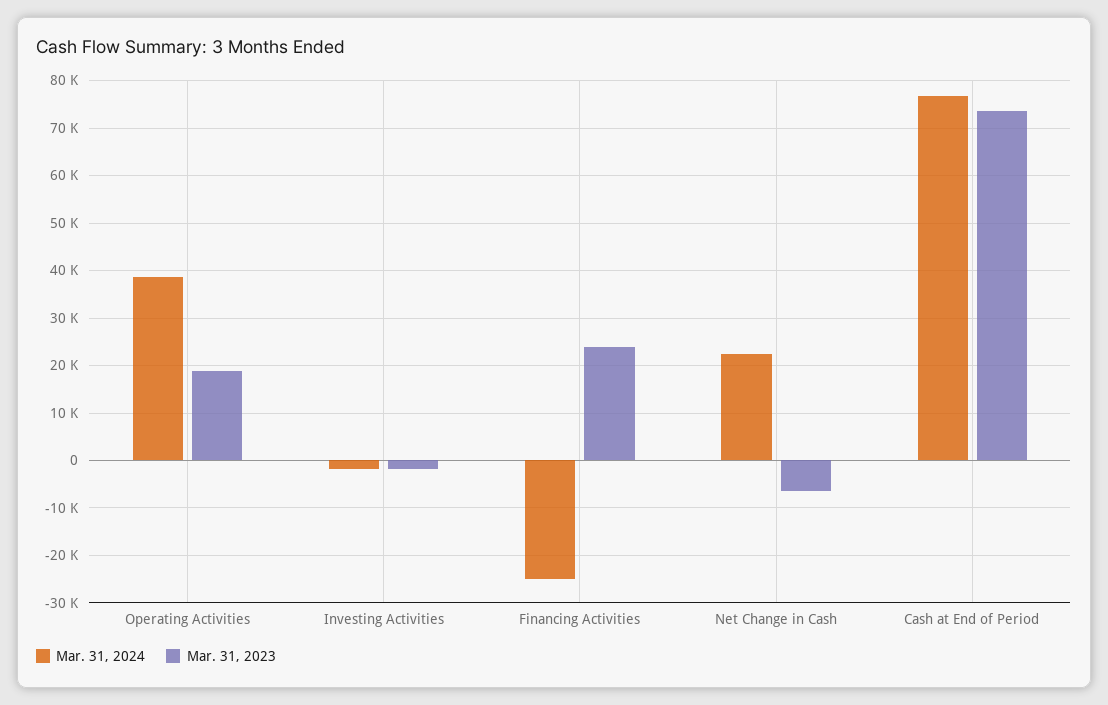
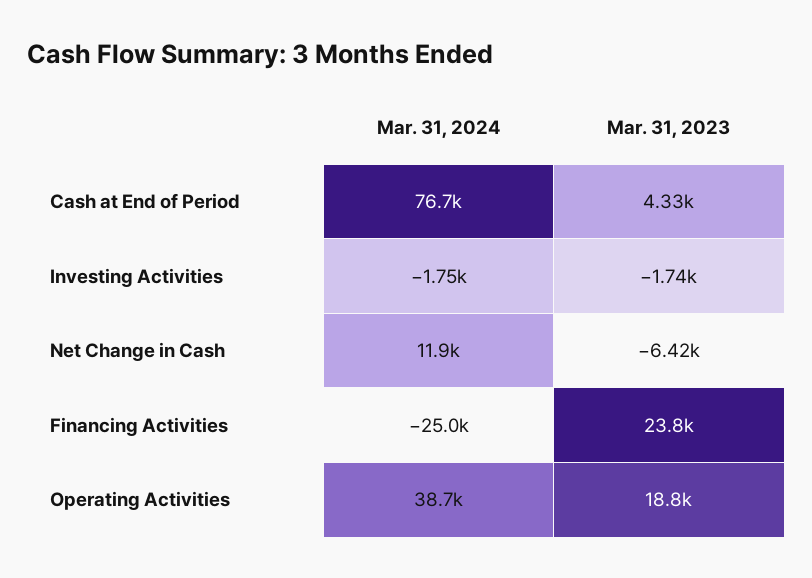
Mar. 31, 2024, Net Change in Cash: 22000 -> 11900
Mar. 31, 2023, Cash at End of Period: 74000 -> 4330

